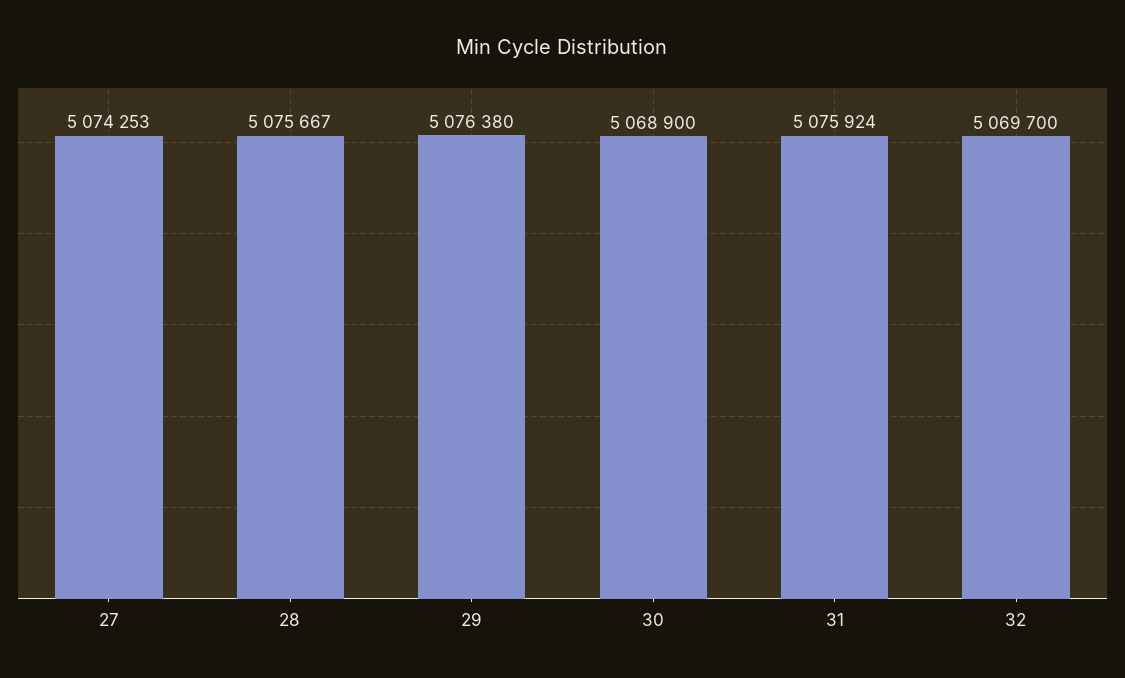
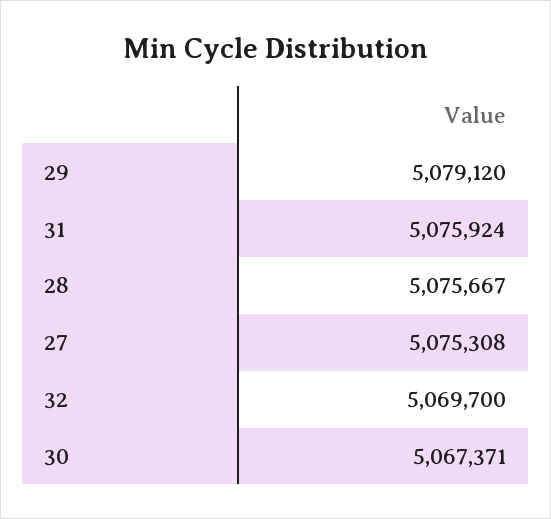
27: 5074253 -> 5075308
29: 5076380 -> 5079120
30: 5068900 -> 5067371

